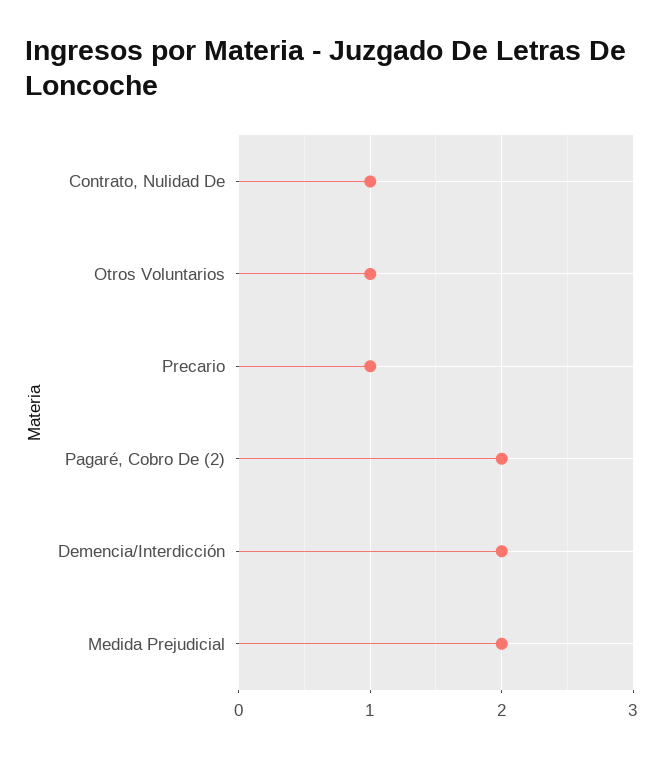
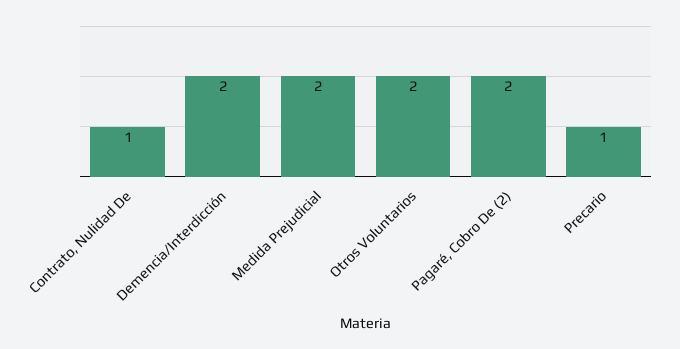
Otros Voluntarios: 1 -> 2

